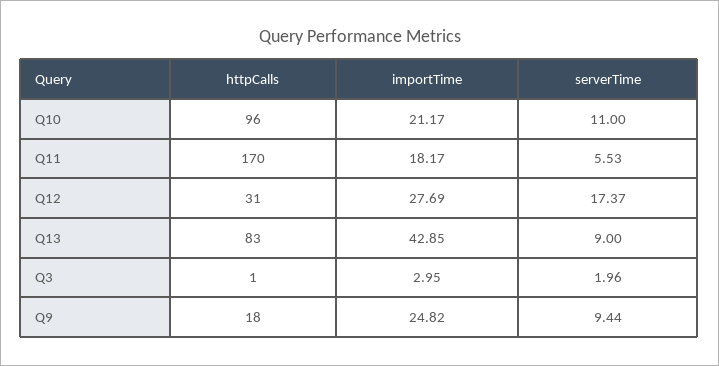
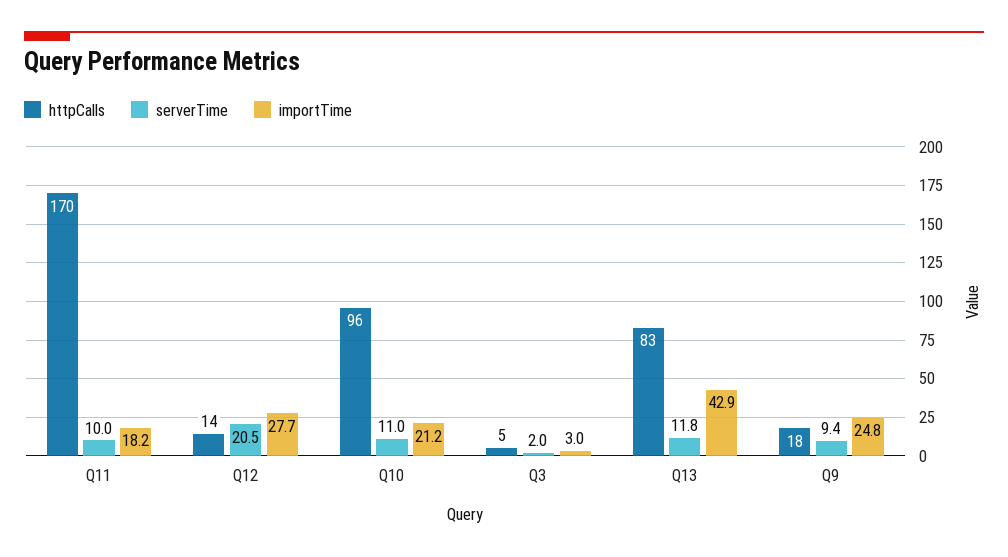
serverTime, Q11: 5.53 -> 10
httpCalls, Q12: 31 -> 14
serverTime, Q12: 17.37 -> 20.5
serverTime, Q13: 9 -> 11.8
httpCalls, Q3: 1 -> 5

